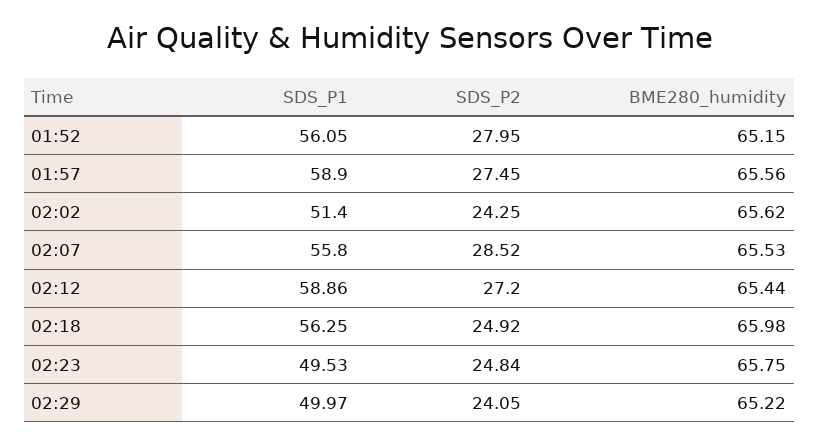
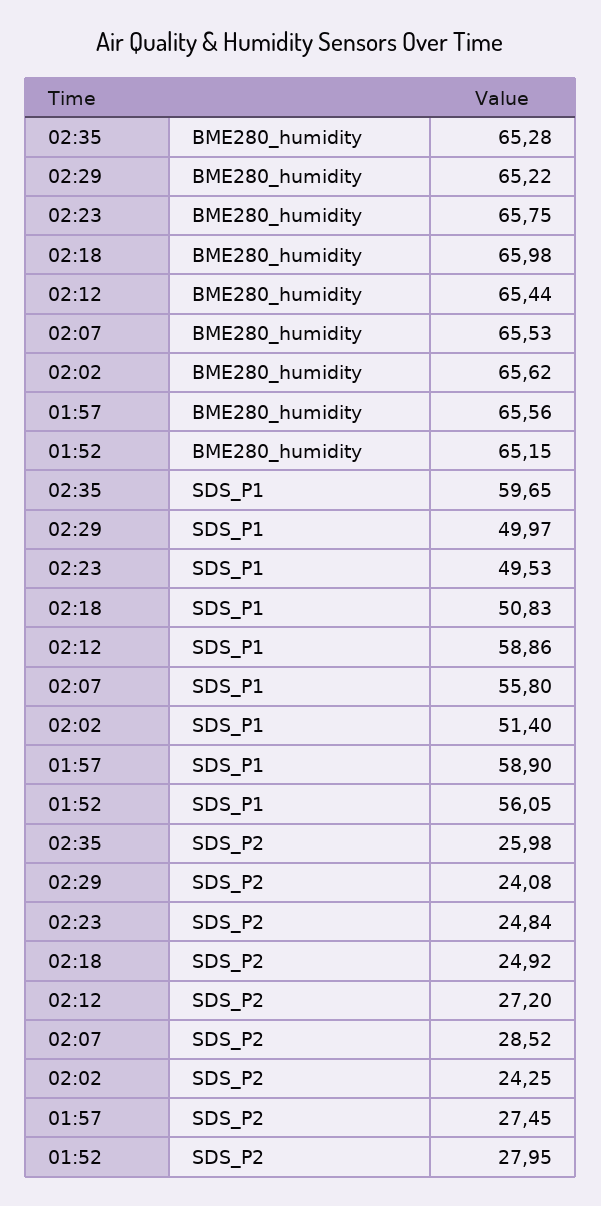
SDS_P1, 02:18: 56.25 -> 50.83
SDS_P2, 02:29: 24.05 -> 24.08
BME280_humidity, 02:35: none -> 65.28
SDS_P1, 02:35: none -> 59.65
SDS_P2, 02:35: none -> 25.98

